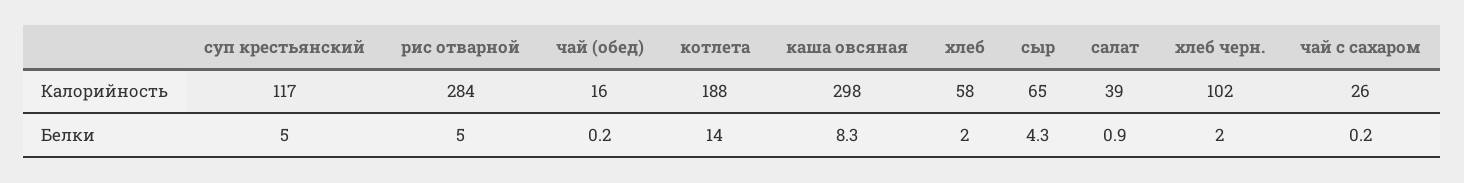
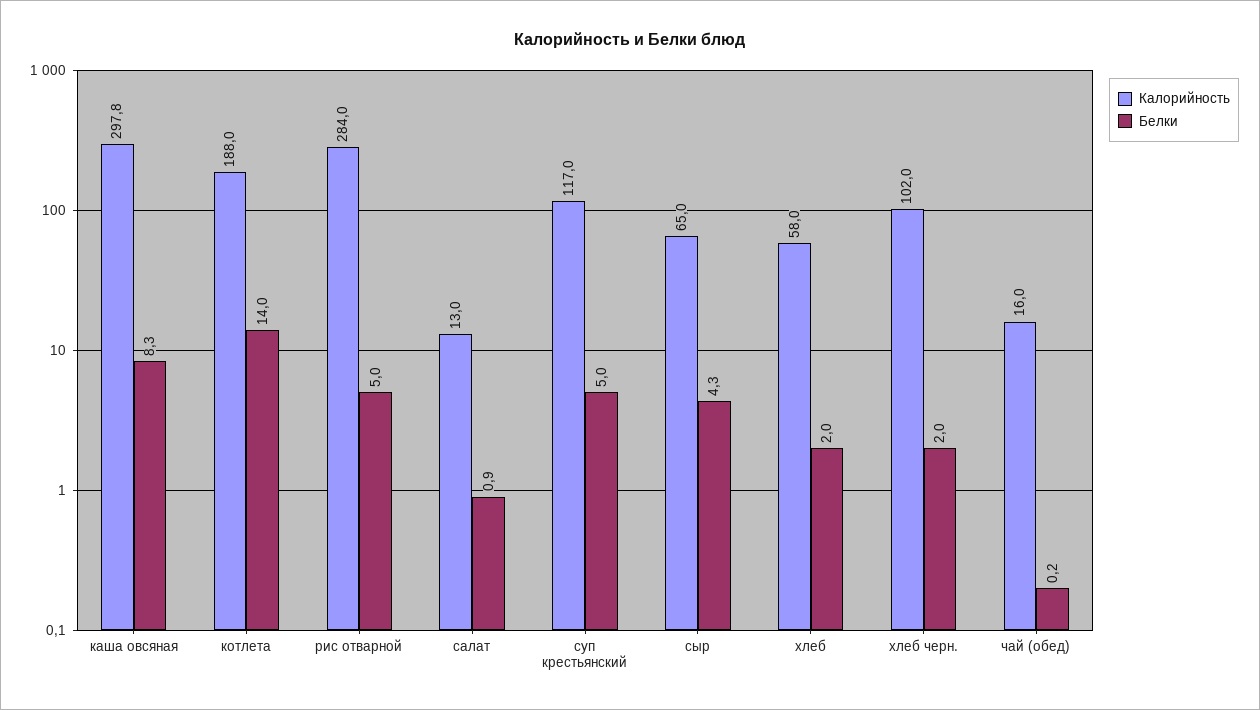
Калорийность, салат: 39 -> 13
Калорийность, чай с сахаром: 26 -> none
Белки, чай с сахаром: 0.2 -> none

